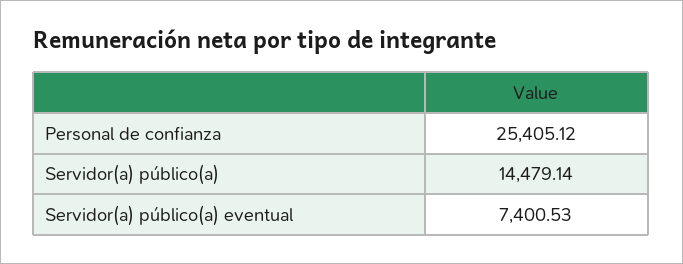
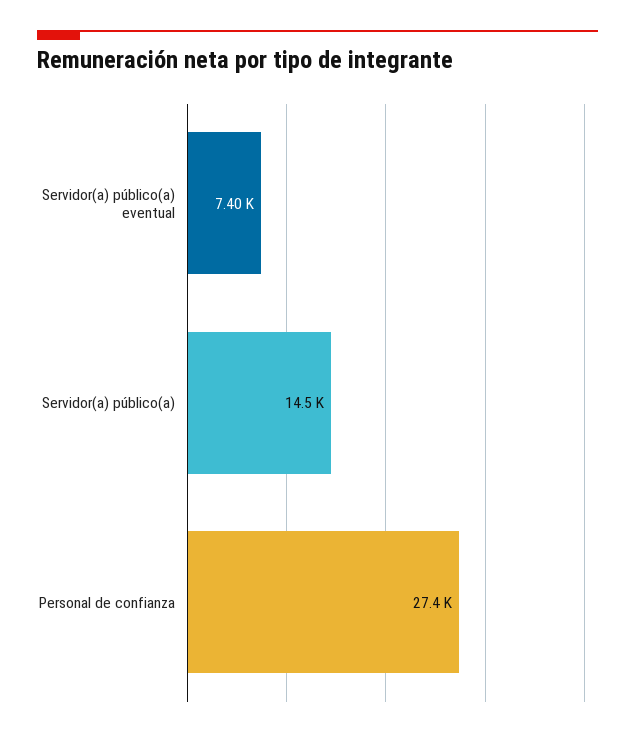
Personal de confianza: 25405.12 -> 27400

